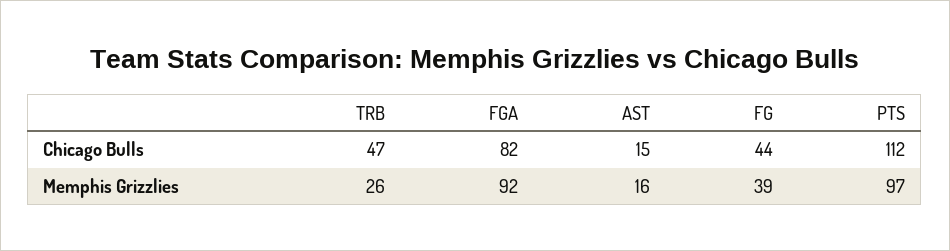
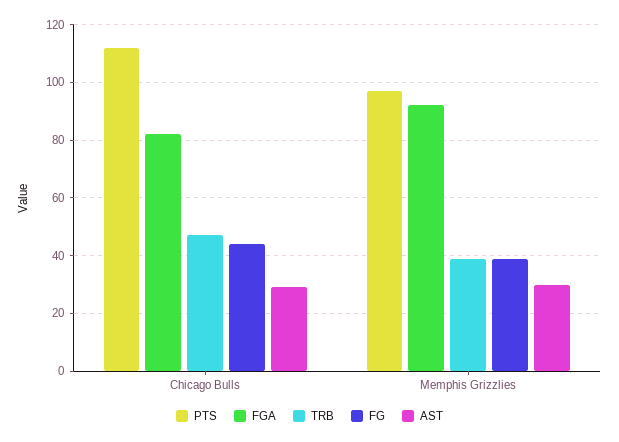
AST, Chicago Bulls: 15 -> 30
TRB, Memphis Grizzlies: 26 -> 40
AST, Memphis Grizzlies: 16 -> 30

